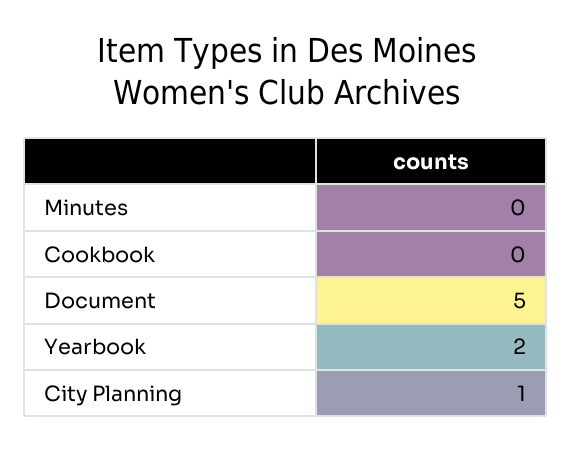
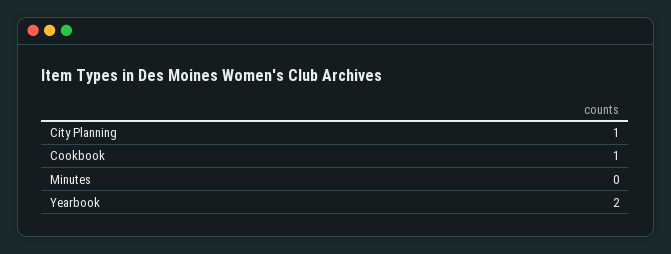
Cookbook: 0 -> 1
Document: 5 -> none

